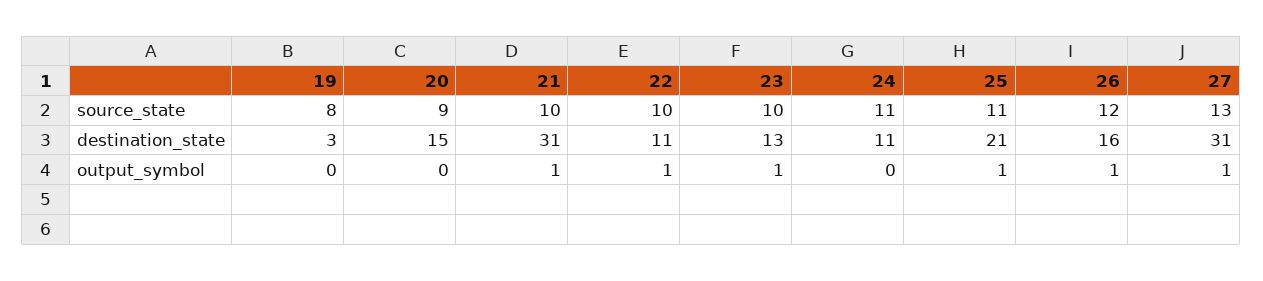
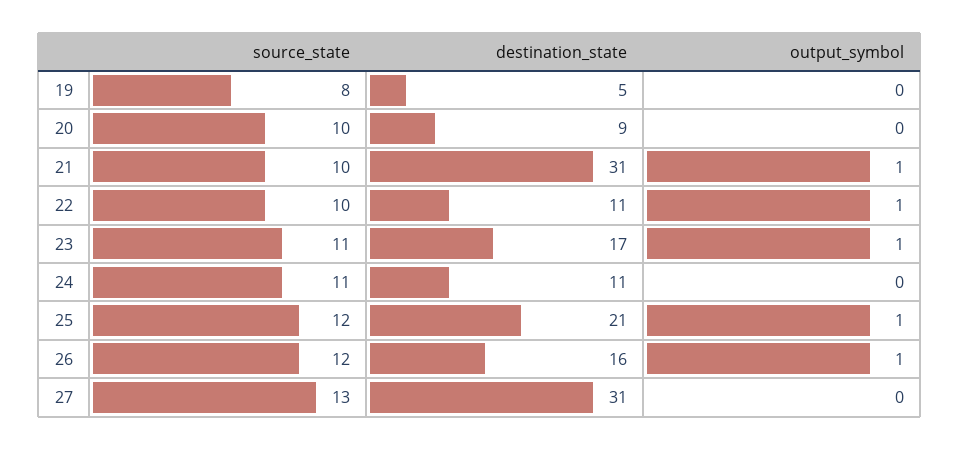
20, source_state: 9 -> 10
23, source_state: 10 -> 11
25, source_state: 11 -> 12
19, destination_state: 3 -> 5
20, destination_state: 15 -> 9
23, destination_state: 13 -> 17
27, output_symbol: 1 -> 0

